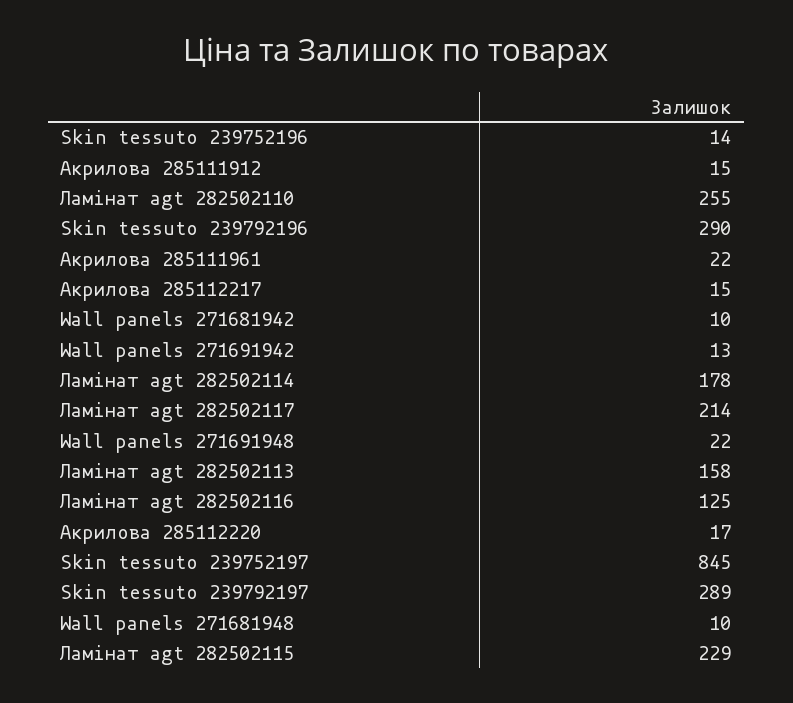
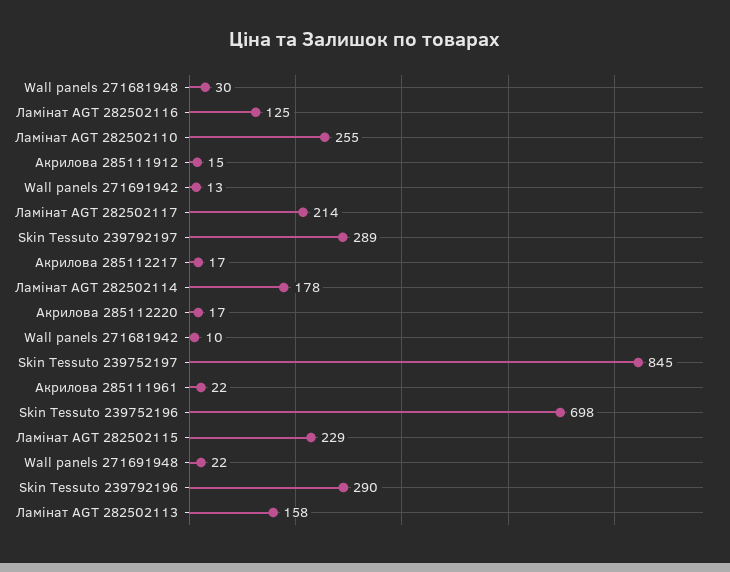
Skin tessuto 239752196: 14 -> 698
Акрилова 285112217: 15 -> 17
Wall panels 271681948: 10 -> 30

